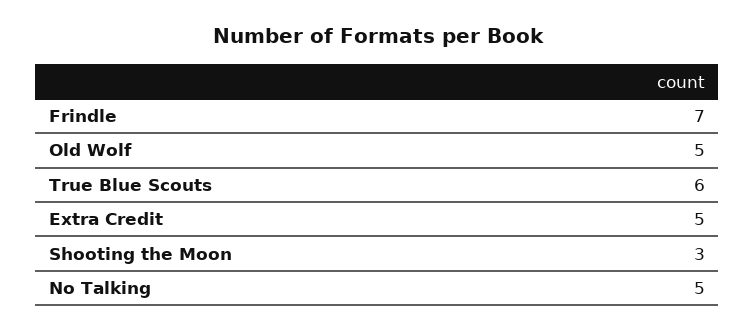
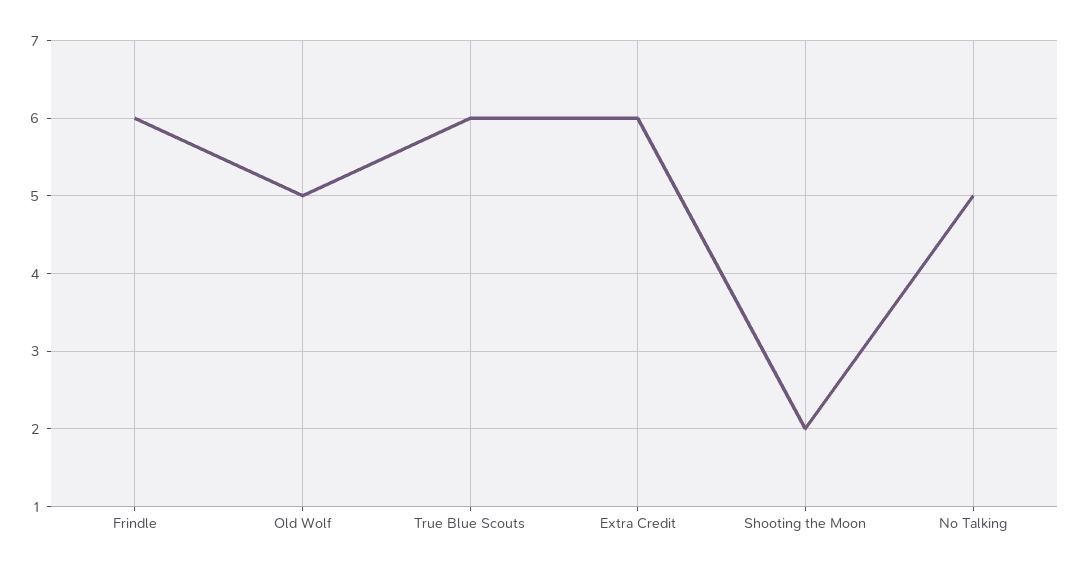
Frindle: 7 -> 6
Extra Credit: 5 -> 6
Shooting the Moon: 3 -> 2

